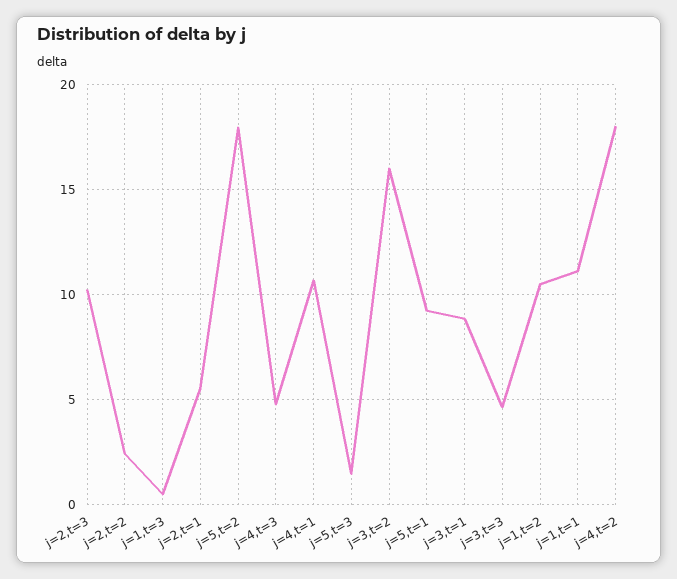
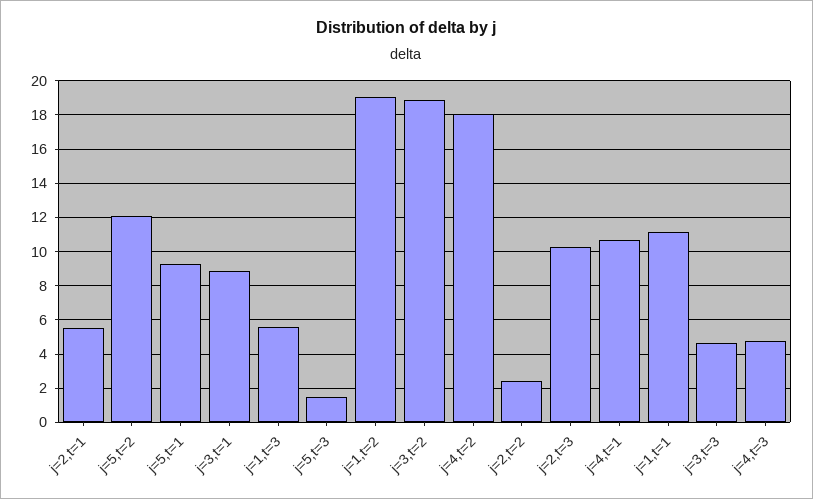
j=1,t=3: 0.5 -> 5.5
j=5,t=2: 18 -> 12
j=3,t=2: 16 -> 19
j=1,t=2: 10.5 -> 19

